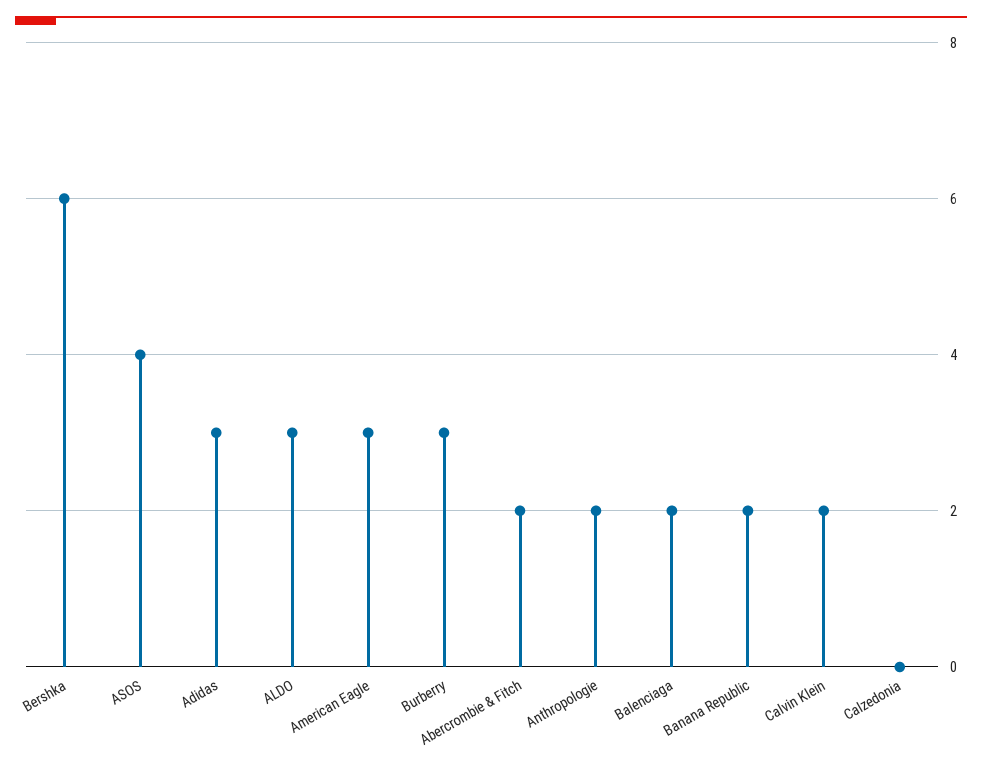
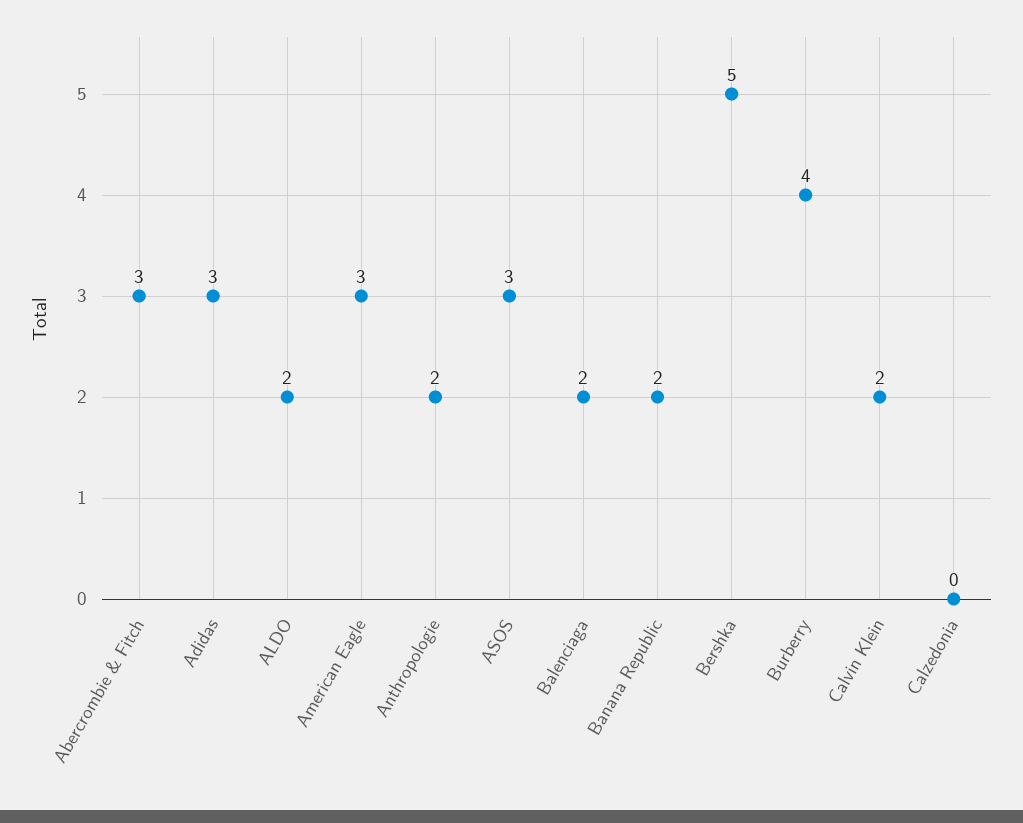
Bershka: 6 -> 5
ASOS: 4 -> 3
ALDO: 3 -> 2
Burberry: 3 -> 4
Abercrombie & Fitch: 2 -> 3

